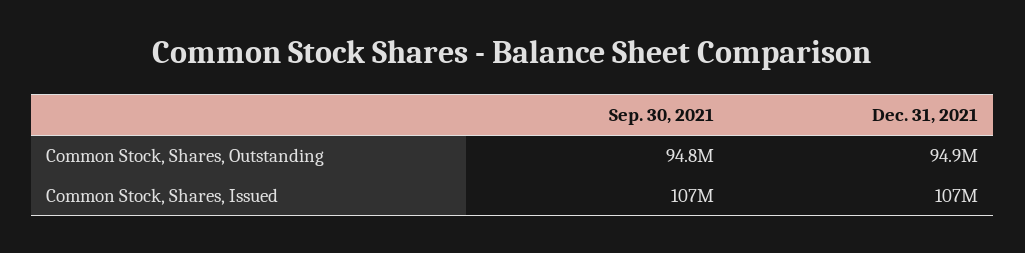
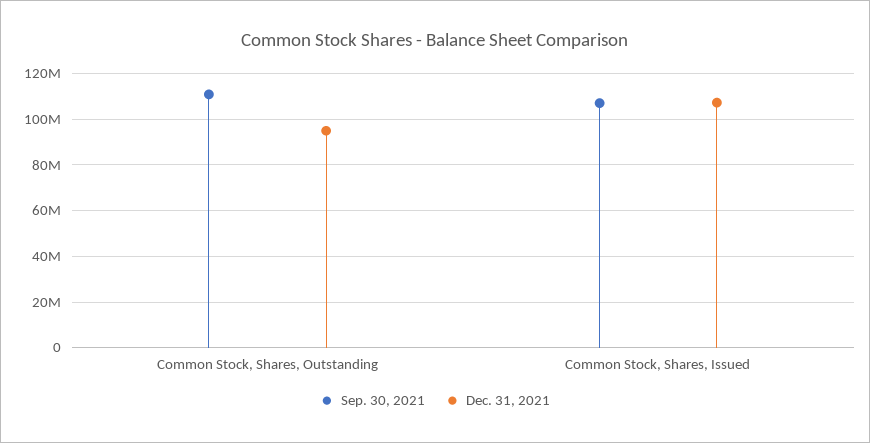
Sep. 30, 2021, Common Stock, Shares, Outstanding: 94800000 -> 110000000

